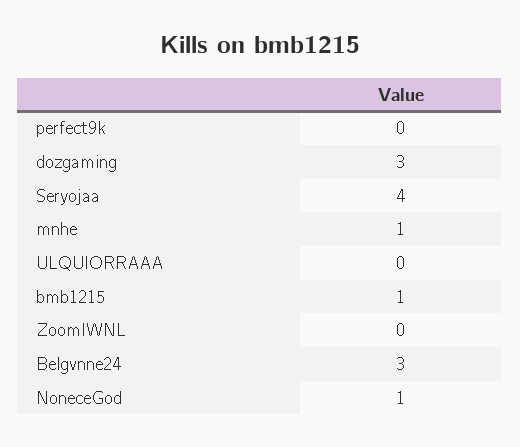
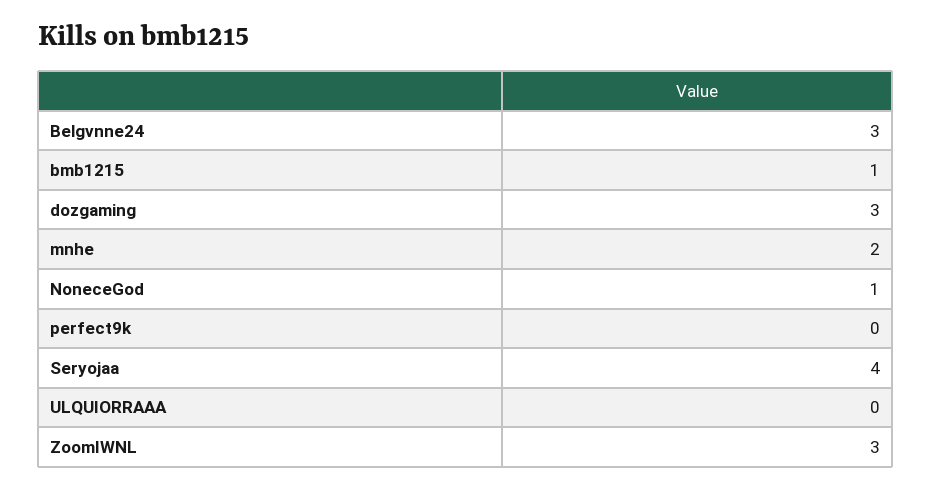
mnhe: 1 -> 2
ZoomIWNL: 0 -> 3

